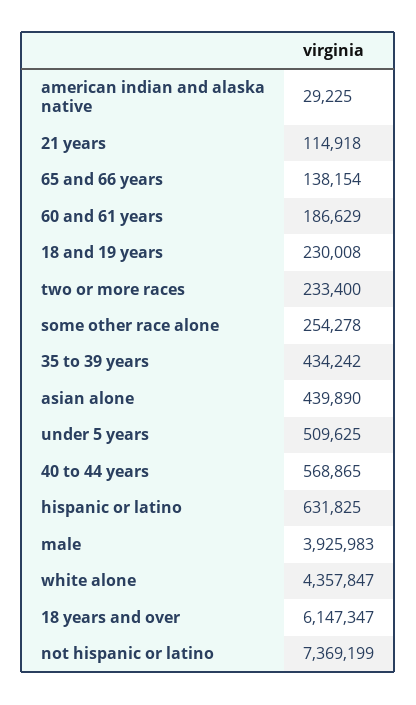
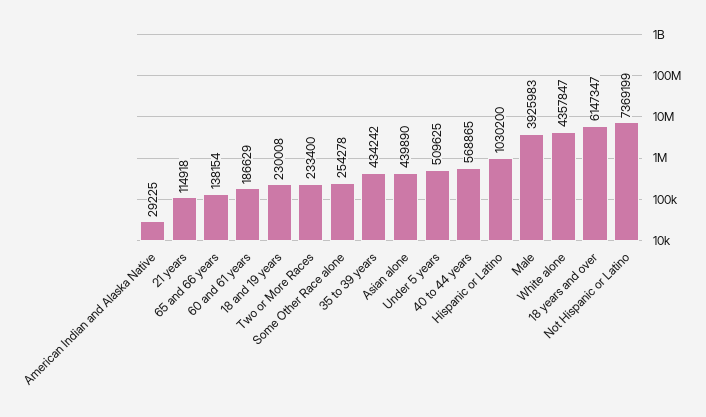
hispanic or latino: 631825 -> 1030200

